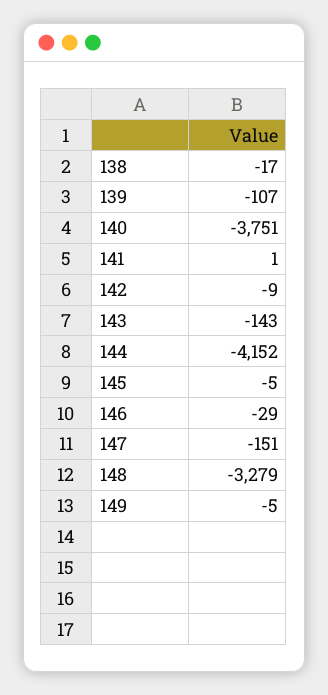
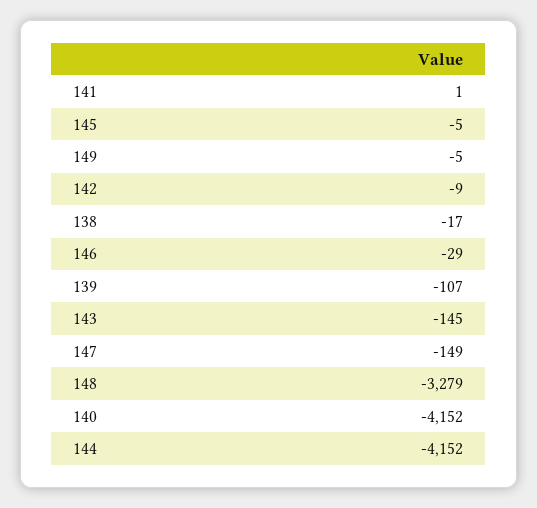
140: -3751 -> -4152
143: -143 -> -145
147: -151 -> -149

